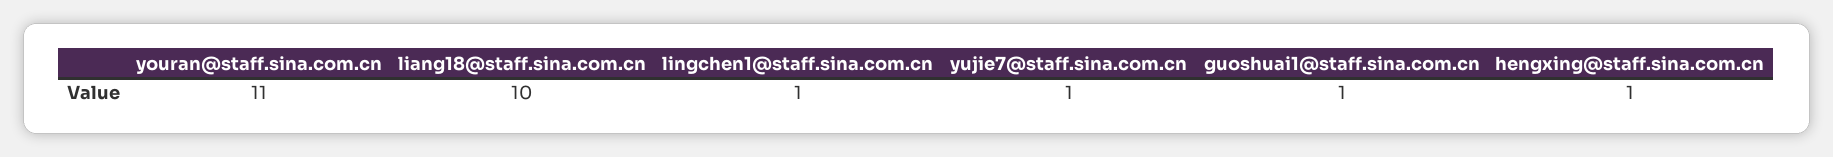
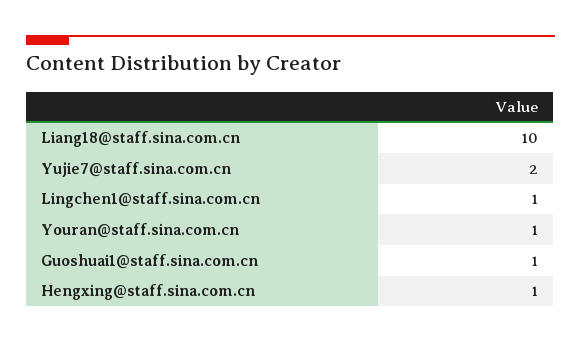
youran@staff.sina.com.cn: 11 -> 1
yujie7@staff.sina.com.cn: 1 -> 2

